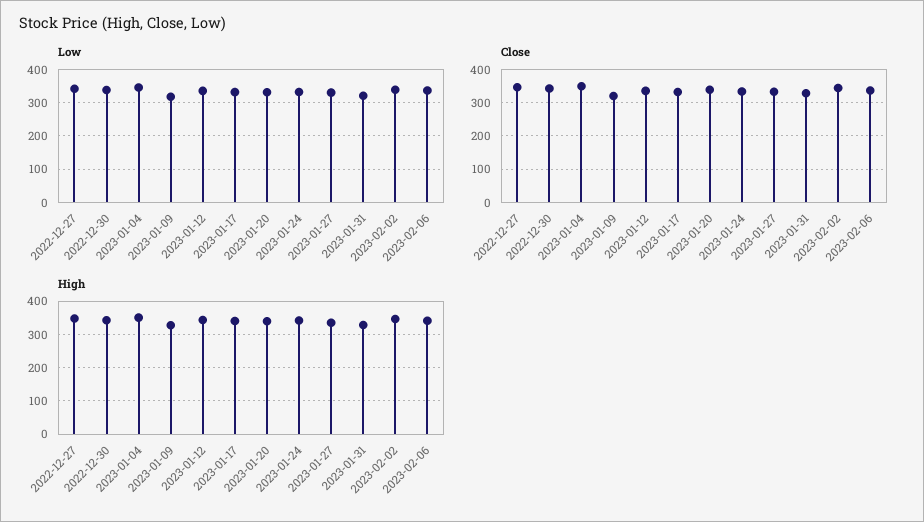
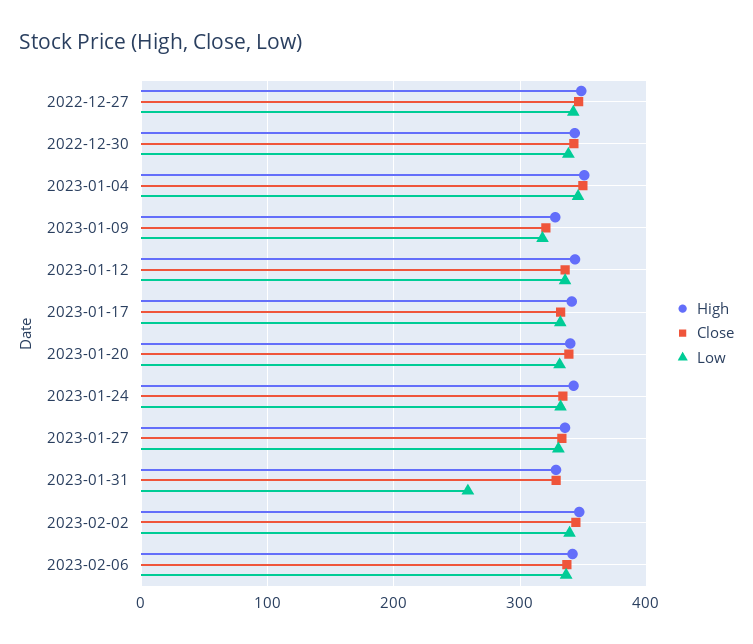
Low, 2023-01-31: 320 -> 260

